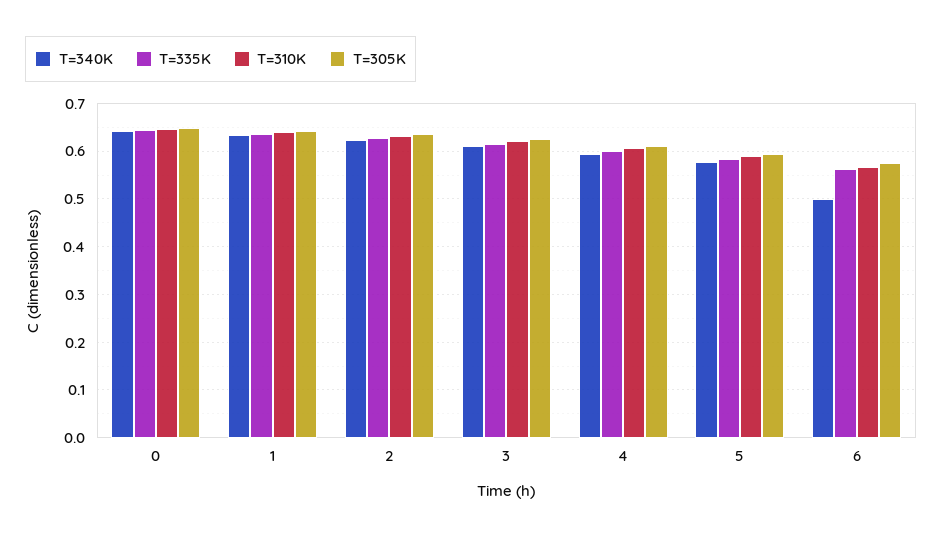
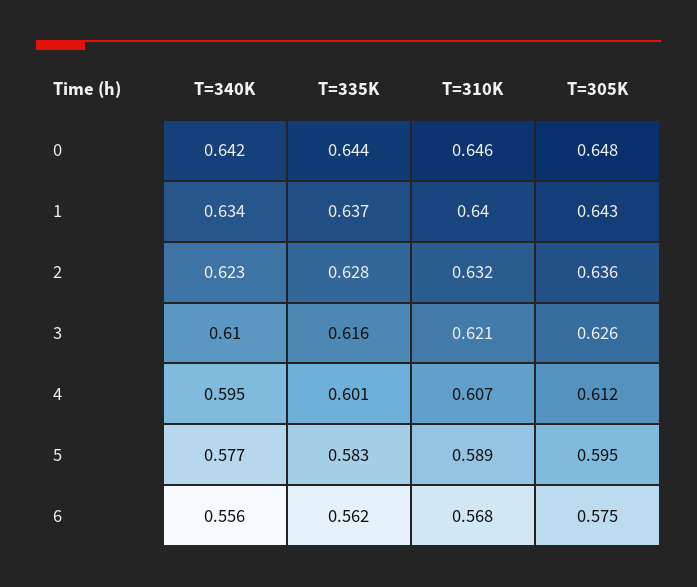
T=340K, 6: 0.5 -> 0.556

